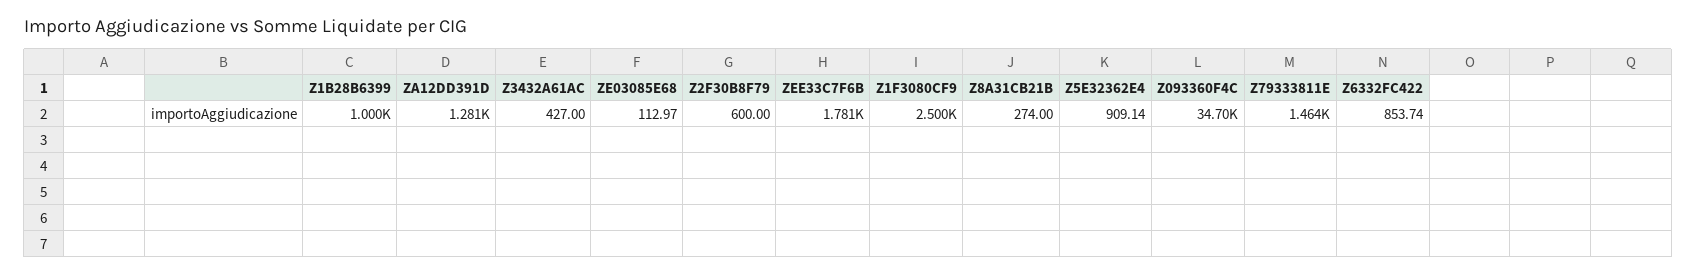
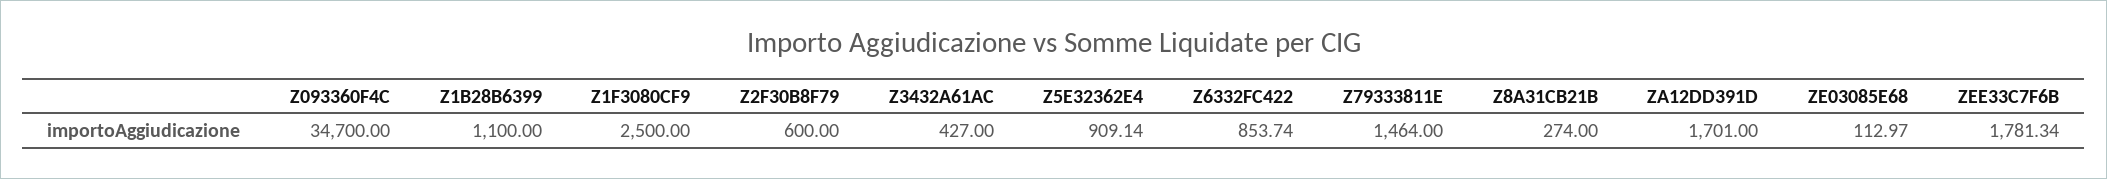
Z1B28B6399: 1000 -> 1100
ZA12DD391D: 1281 -> 1701

